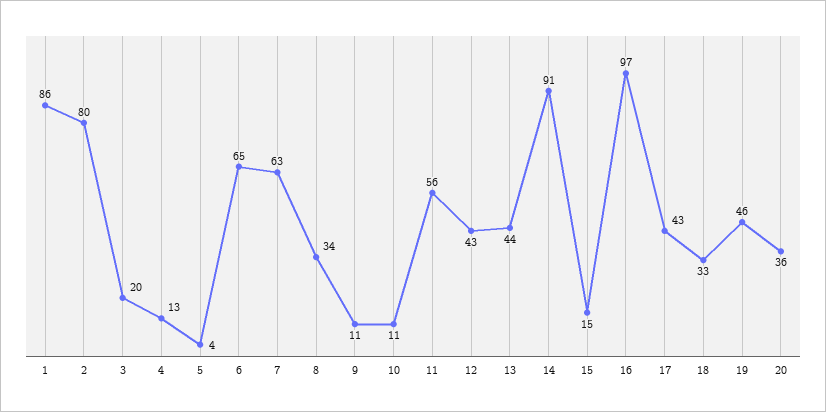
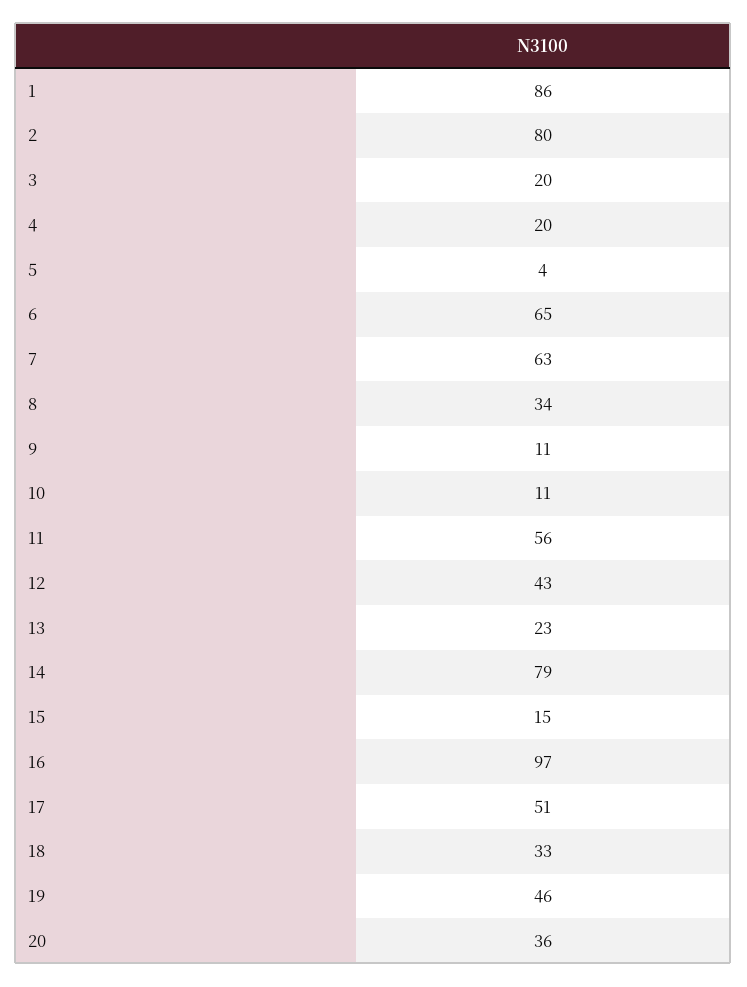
4: 13 -> 20
13: 44 -> 23
14: 91 -> 79
17: 43 -> 51

